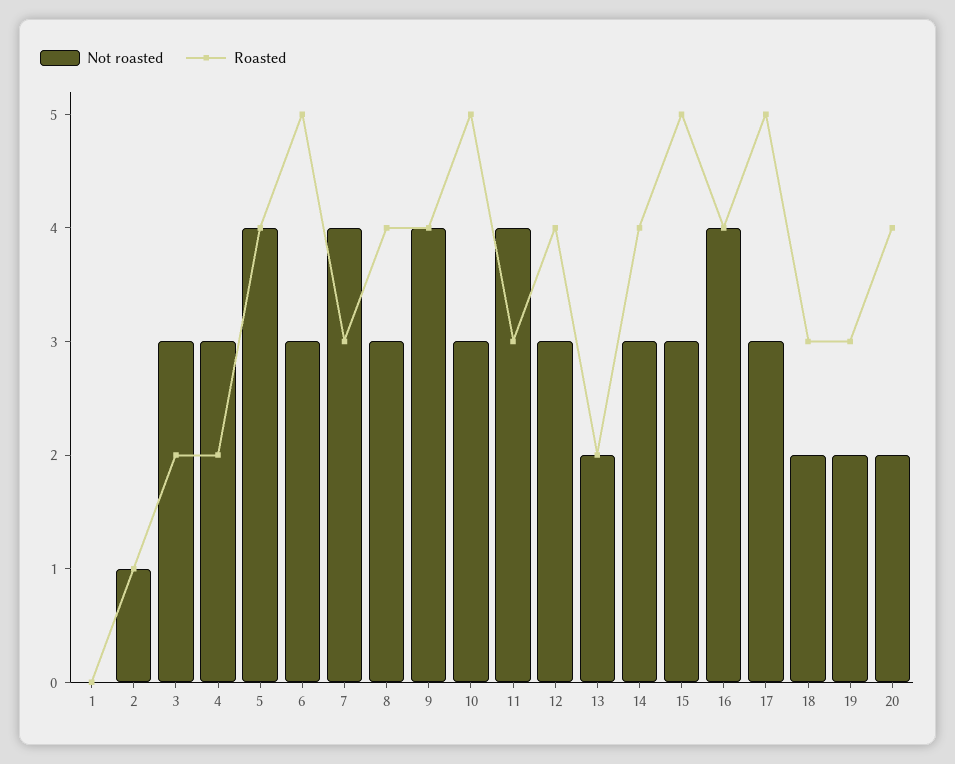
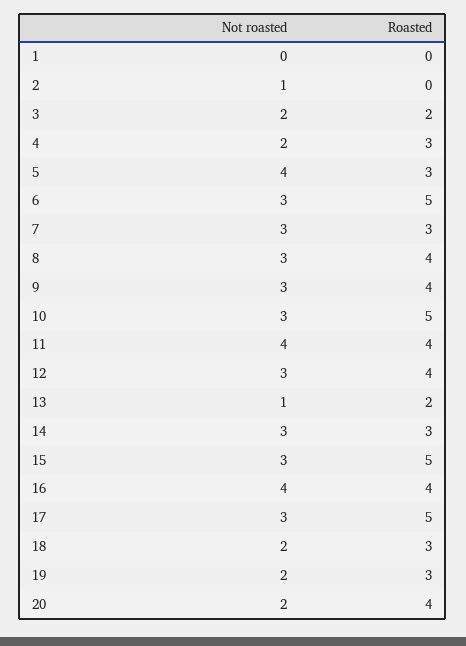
Roasted, 2: 1 -> 0
Not roasted, 3: 3 -> 2
Not roasted, 4: 3 -> 2
Roasted, 4: 2 -> 3
Roasted, 5: 4 -> 3
Not roasted, 7: 4 -> 3
Not roasted, 9: 4 -> 3
Roasted, 11: 3 -> 4
Not roasted, 13: 2 -> 1
Roasted, 14: 4 -> 3

